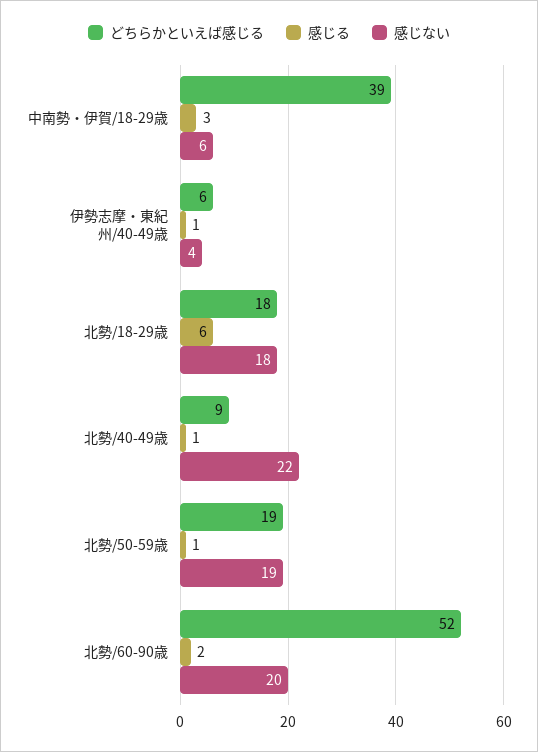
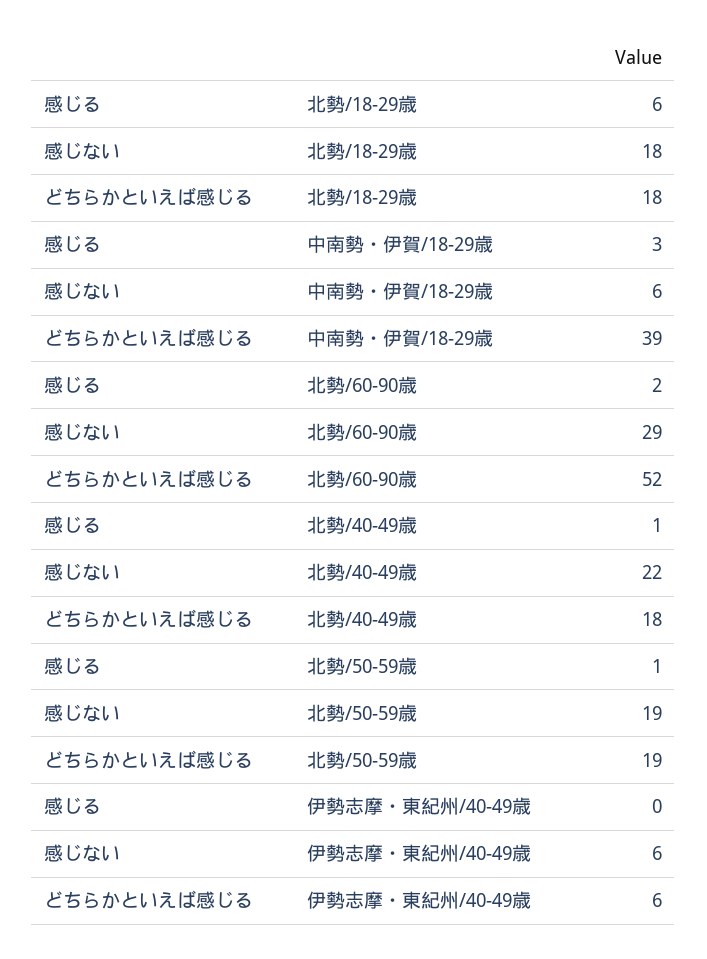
感じる, 伊勢志摩・東紀州/40-49歳: 1 -> 0
感じない, 伊勢志摩・東紀州/40-49歳: 4 -> 6
どちらかといえば感じる, 北勢/40-49歳: 9 -> 18
感じない, 北勢/60-90歳: 20 -> 29

